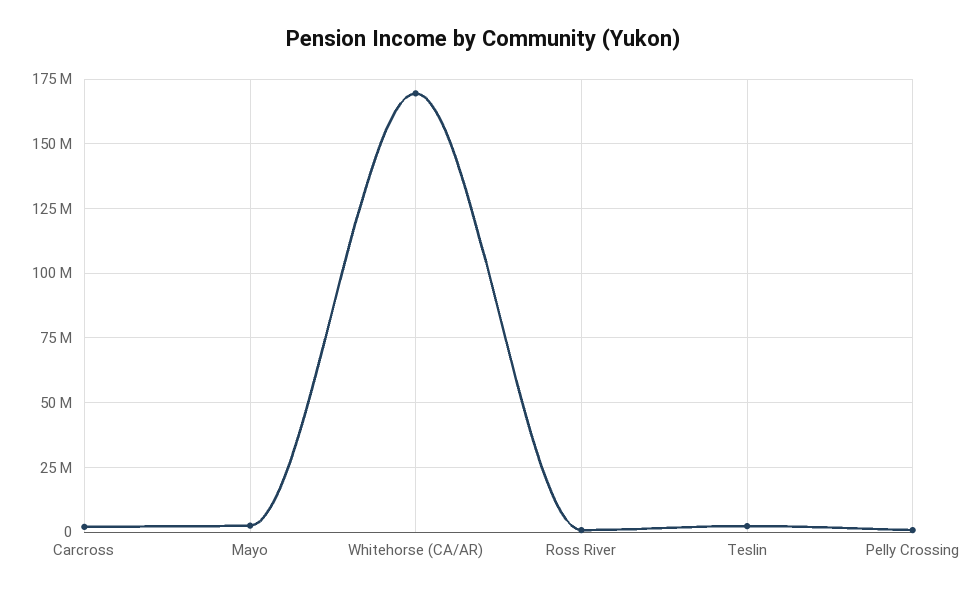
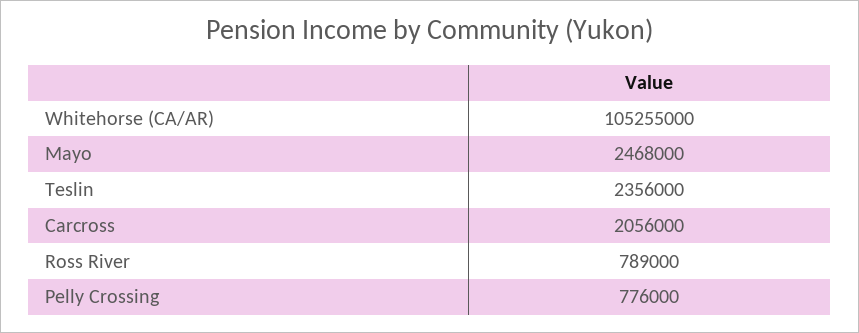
Whitehorse (CA/AR): 170000000 -> 105255000

